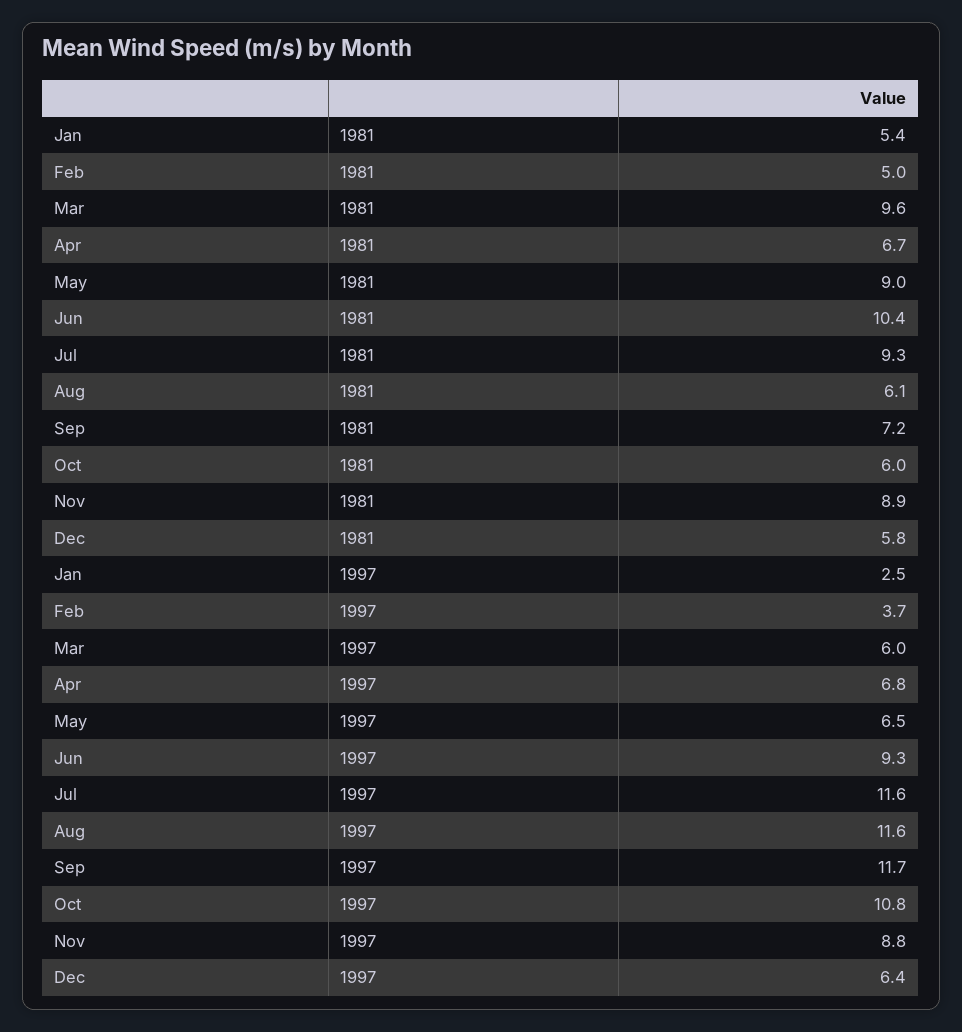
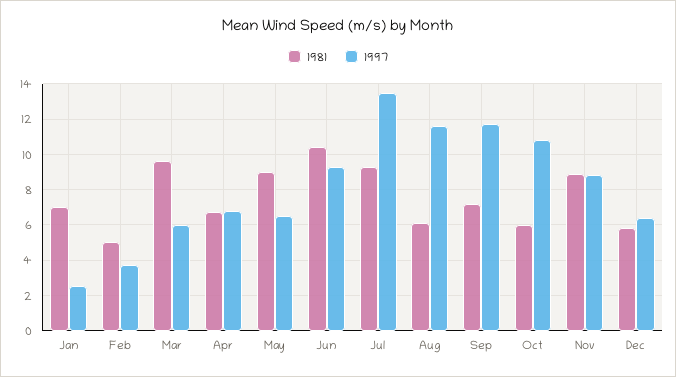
1981, Jan: 5.4 -> 7
1997, Jul: 11.6 -> 13.5

